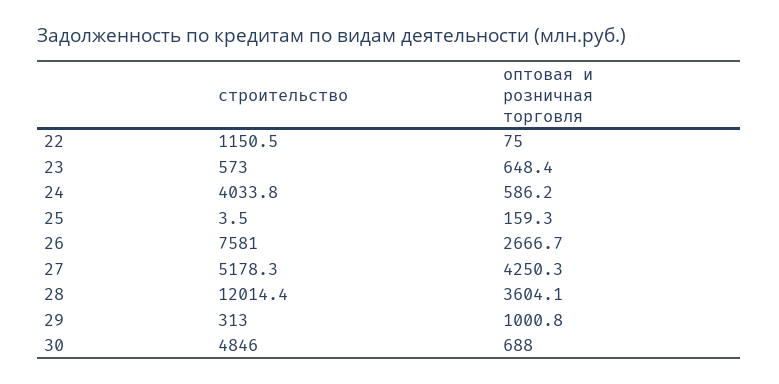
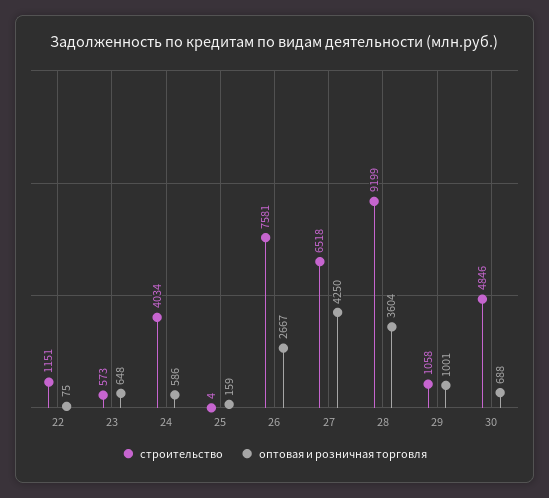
строительство, 27: 5178.3 -> 6518
строительство, 28: 12014.4 -> 9199
строительство, 29: 313 -> 1058

